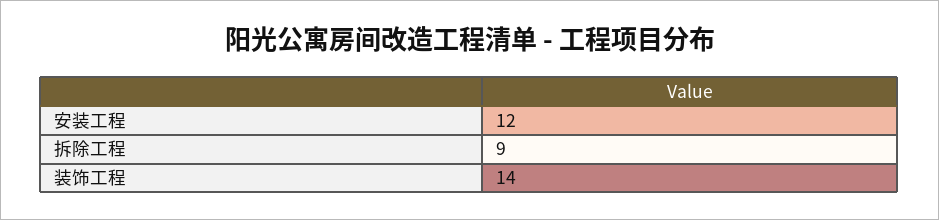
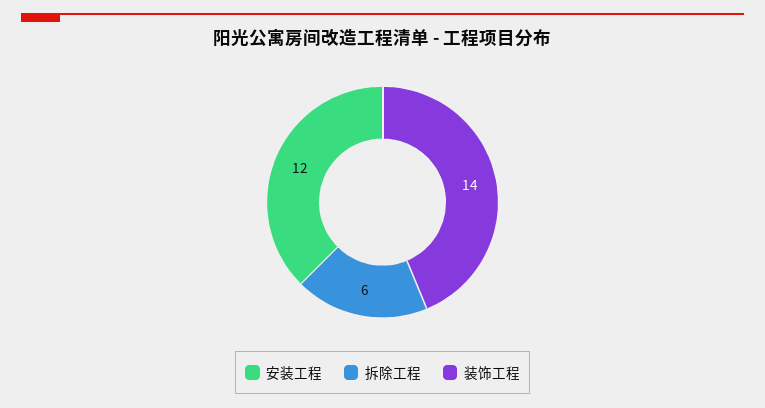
拆除工程: 9 -> 6

